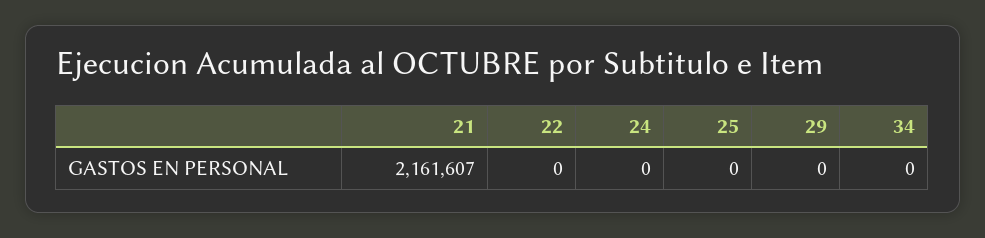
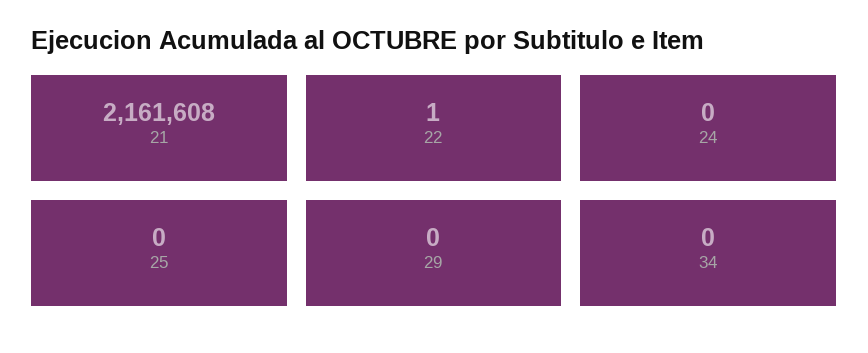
21: 2161607 -> 2161608
22: 0 -> 1

